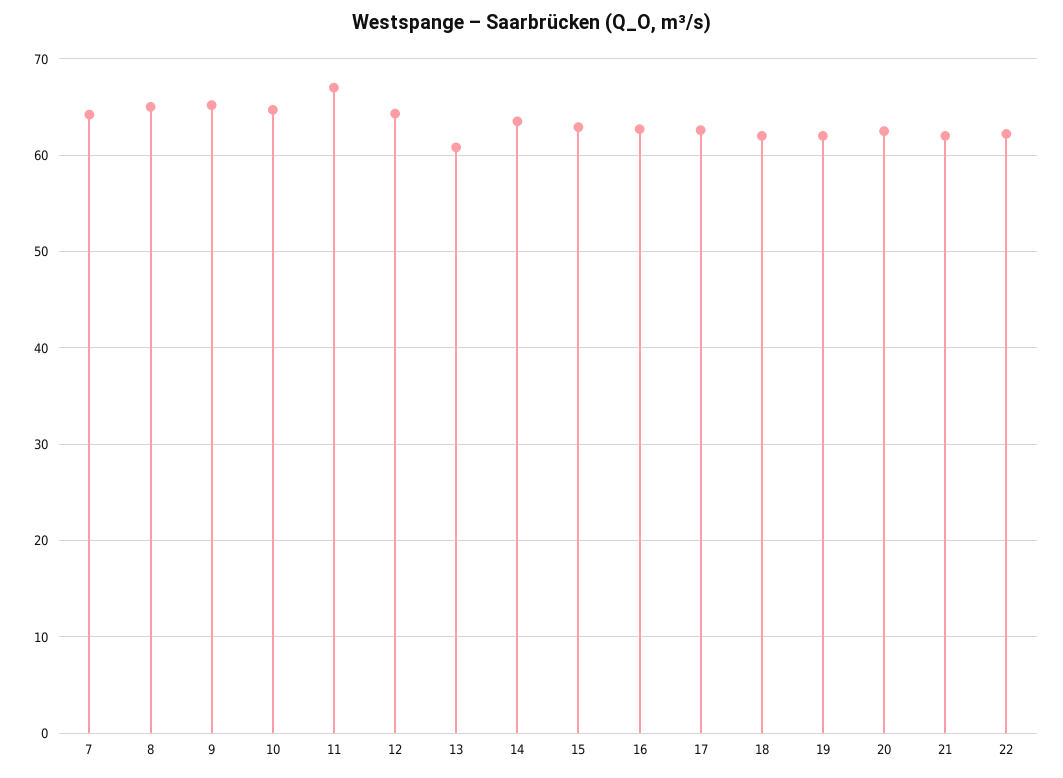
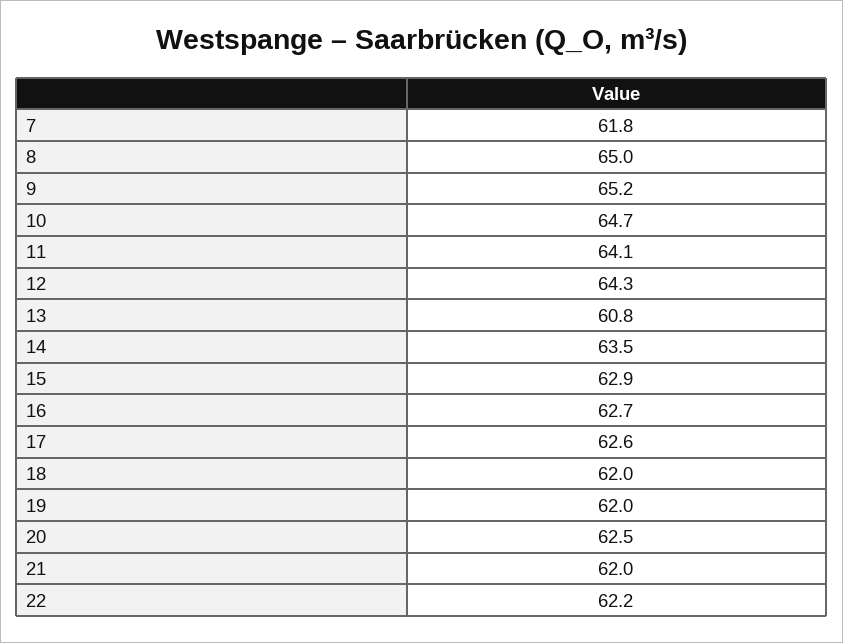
7: 64 -> 61.8
11: 67 -> 64.1

